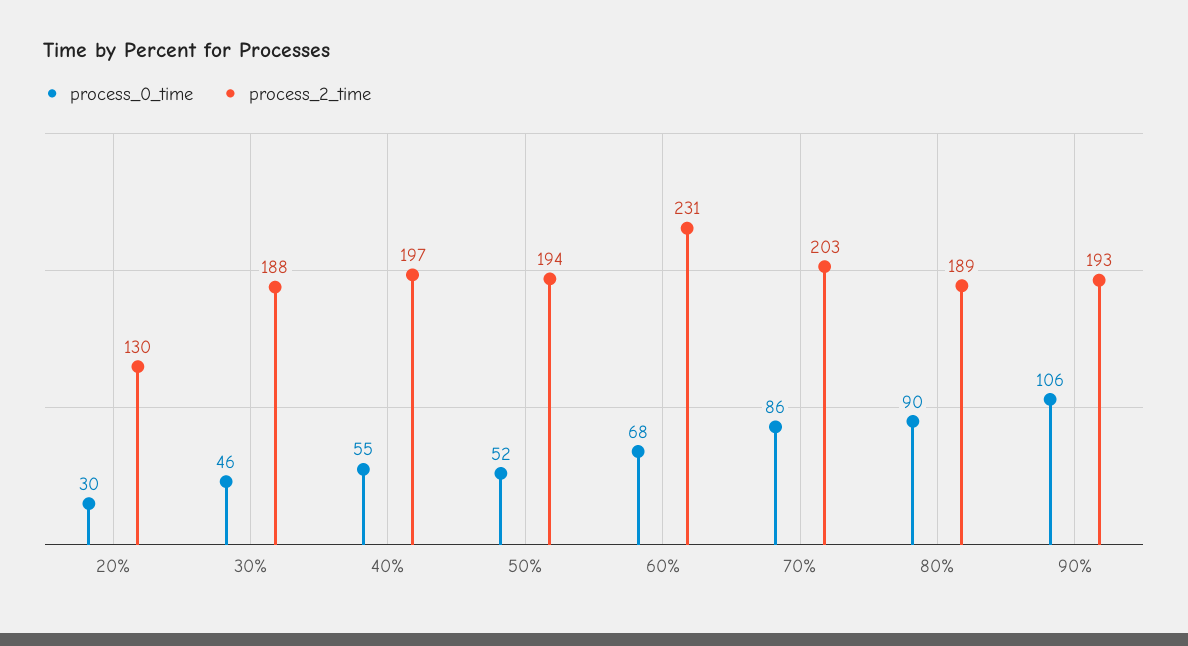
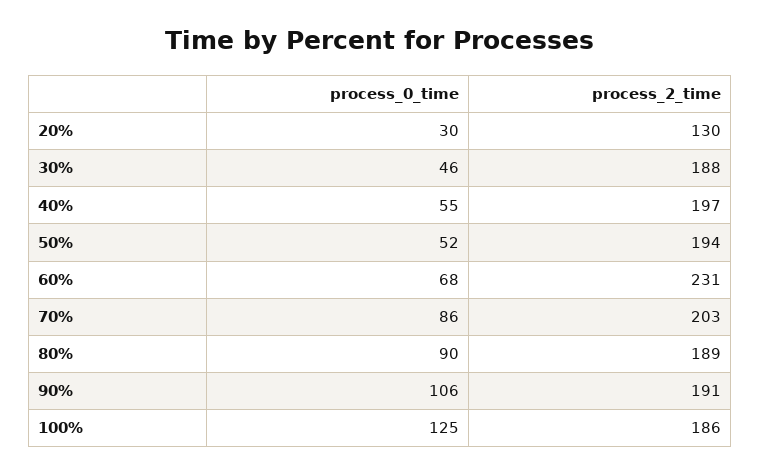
process_2_time, 90%: 193 -> 191
process_0_time, 100%: none -> 125
process_2_time, 100%: none -> 186

